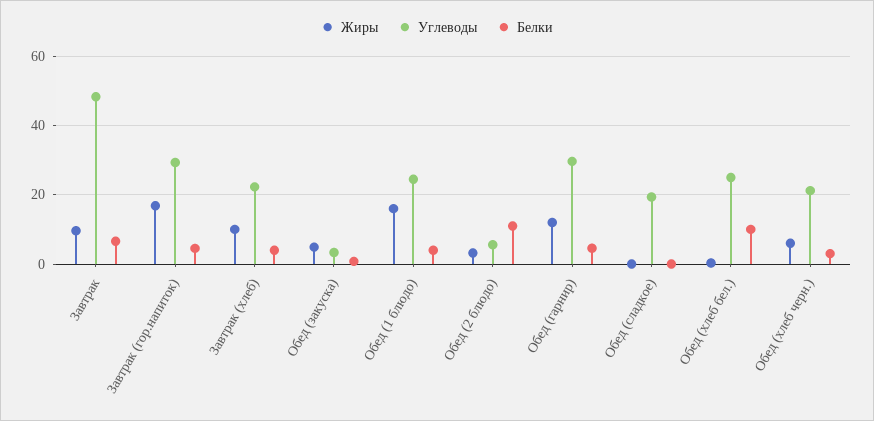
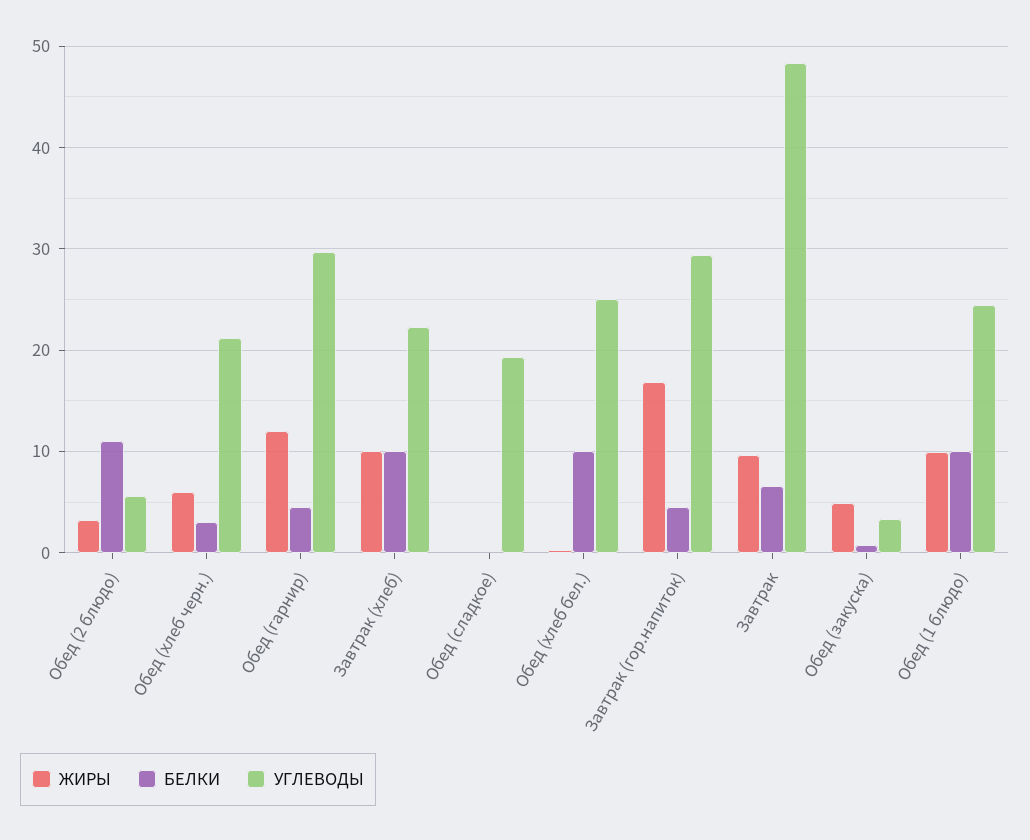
Белки, Завтрак (хлеб): 4 -> 10
Жиры, Обед (1 блюдо): 16 -> 10
Белки, Обед (1 блюдо): 4 -> 10

